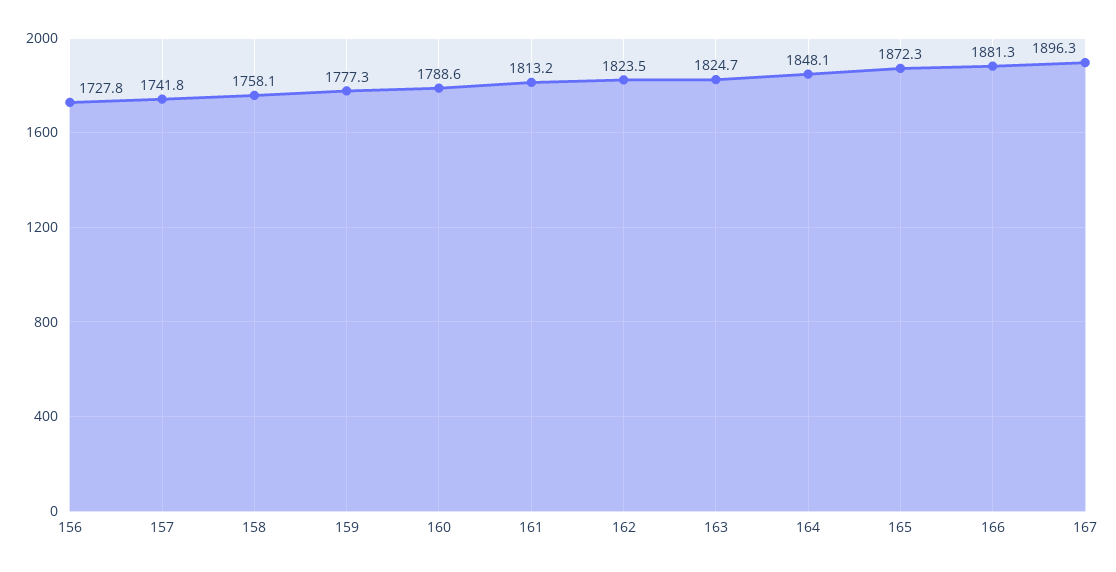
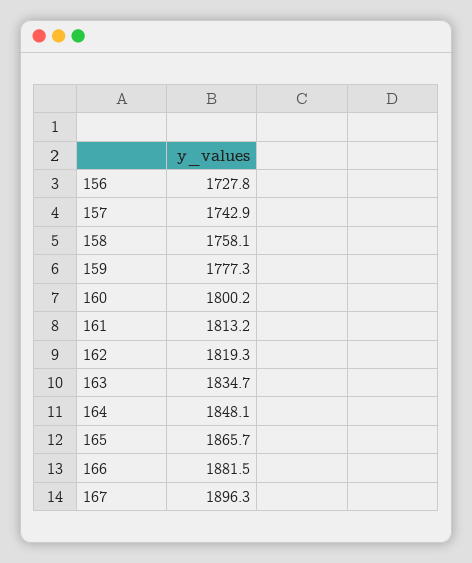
157: 1741.8 -> 1742.9
160: 1788.6 -> 1800.2
162: 1823.5 -> 1819.3
163: 1824.7 -> 1834.7
165: 1872.3 -> 1865.7
166: 1881.3 -> 1881.5

